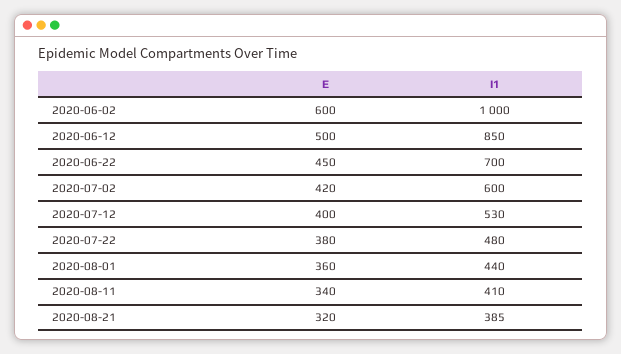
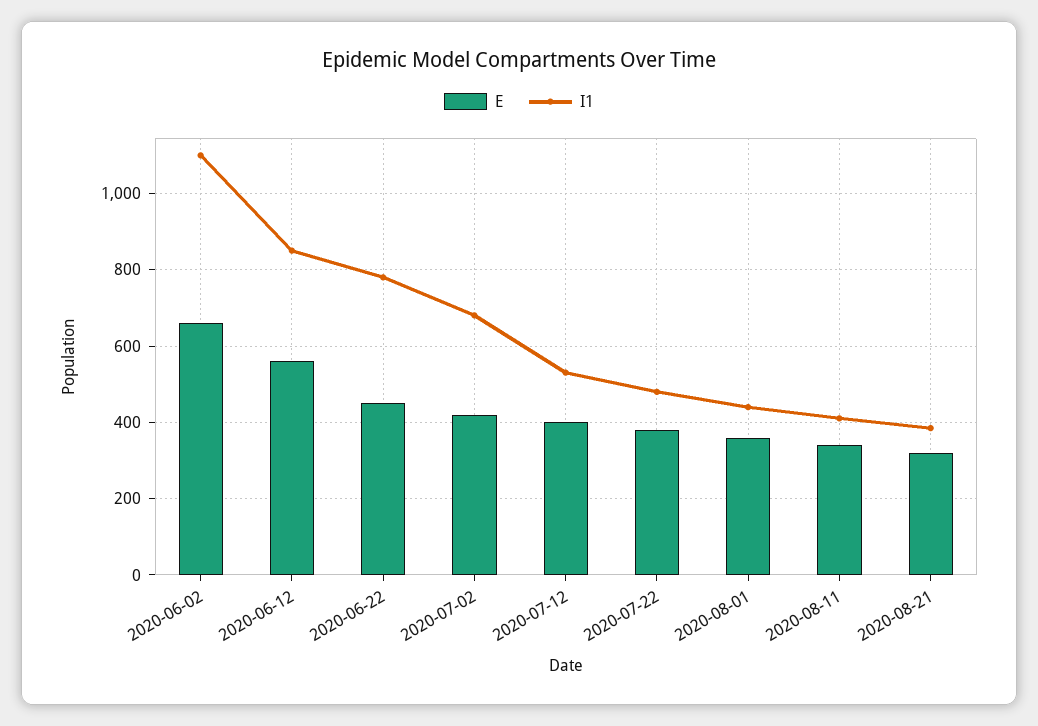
E, 2020-06-02: 600 -> 660
I1, 2020-06-02: 1000 -> 1100
E, 2020-06-12: 500 -> 560
I1, 2020-06-22: 700 -> 780
I1, 2020-07-02: 600 -> 680

